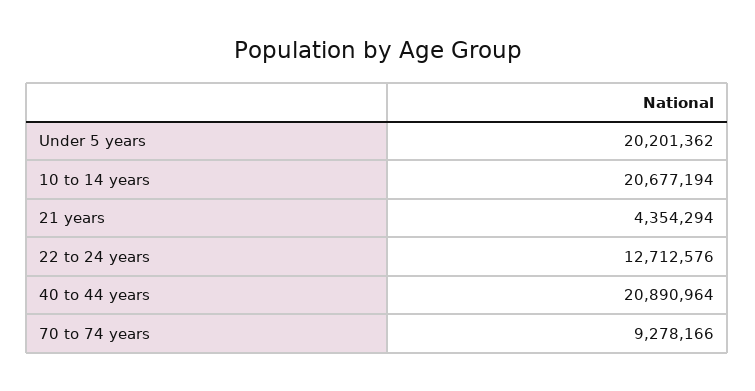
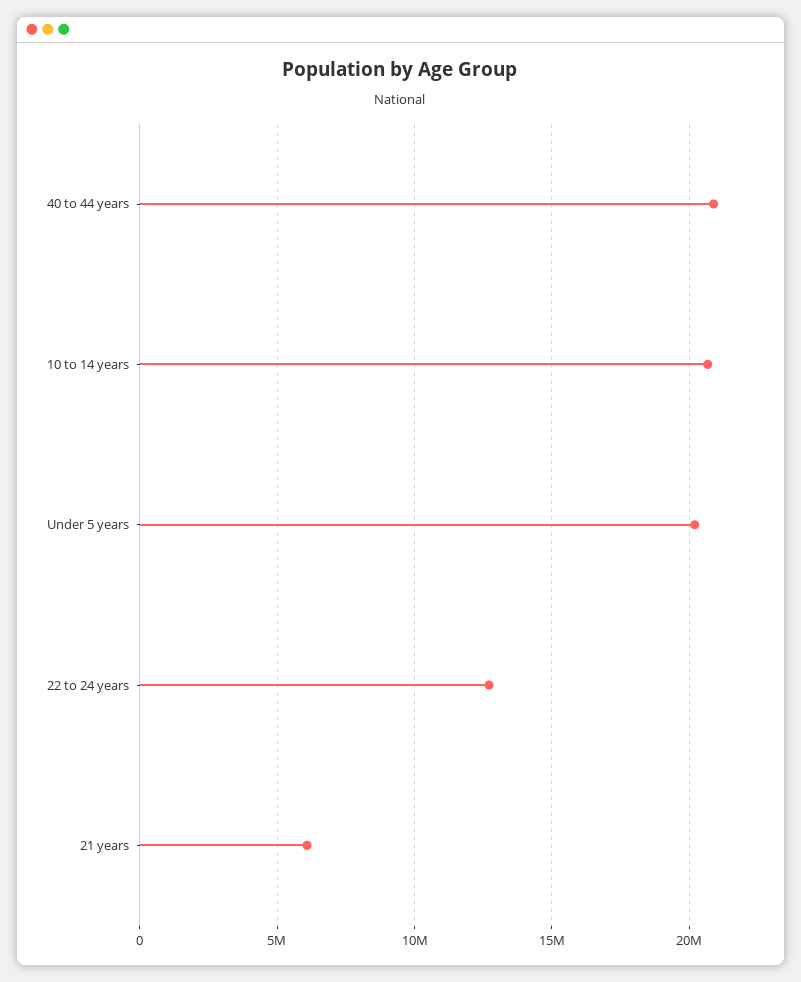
21 years: 4354294 -> 6000000
70 to 74 years: 9278166 -> none

